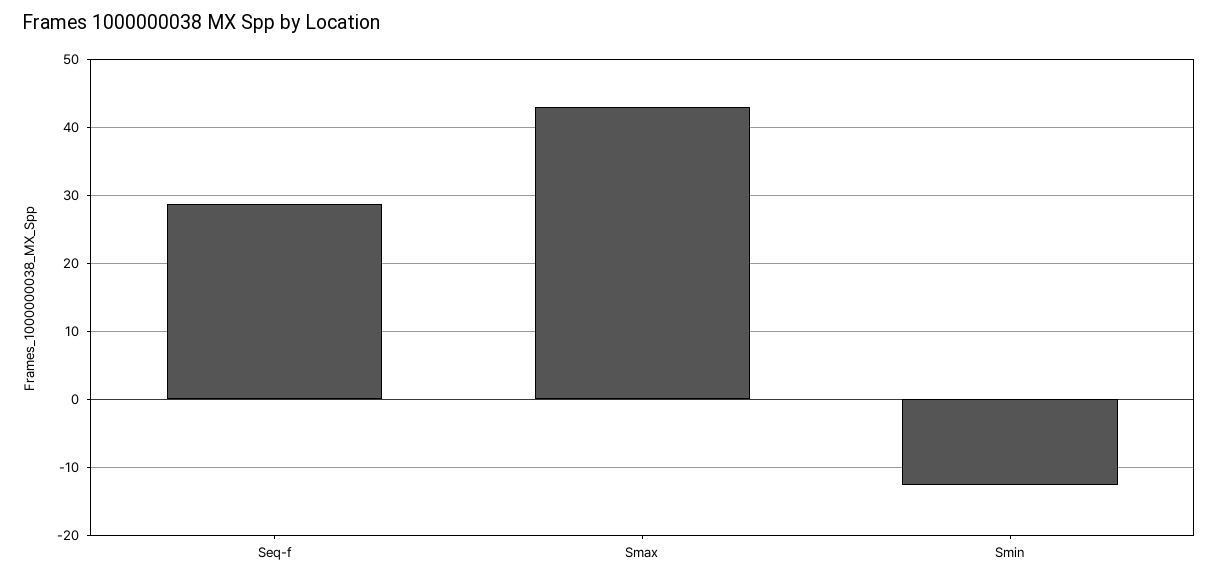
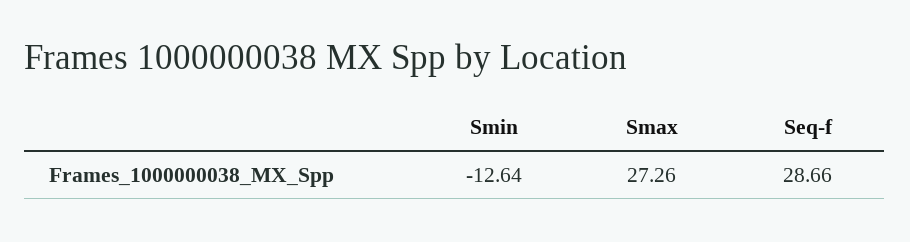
Smax: 43 -> 27.26

